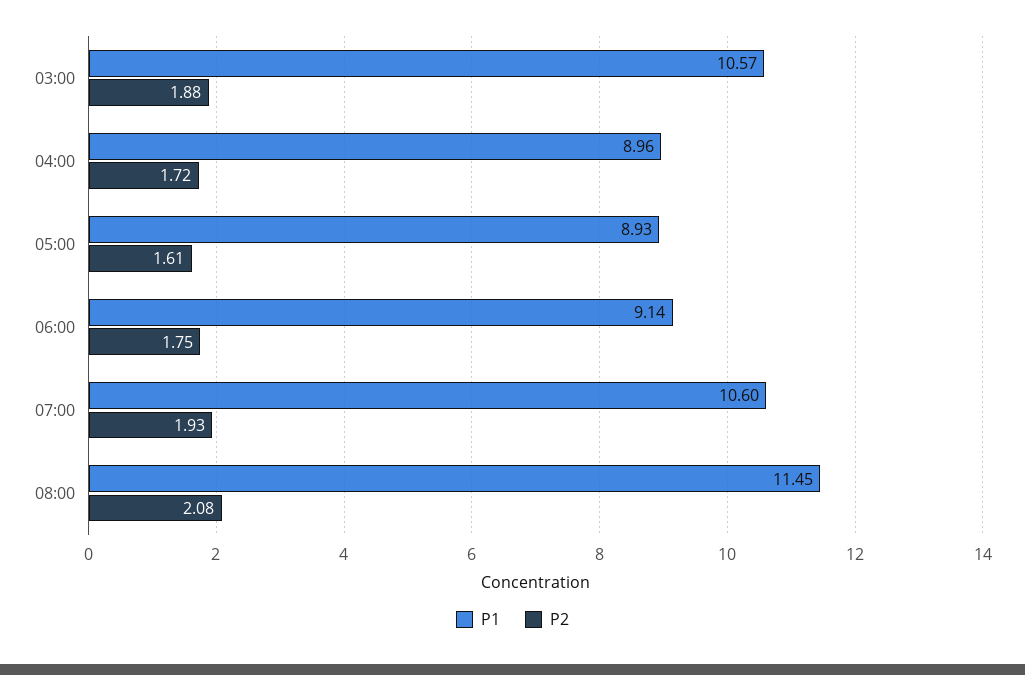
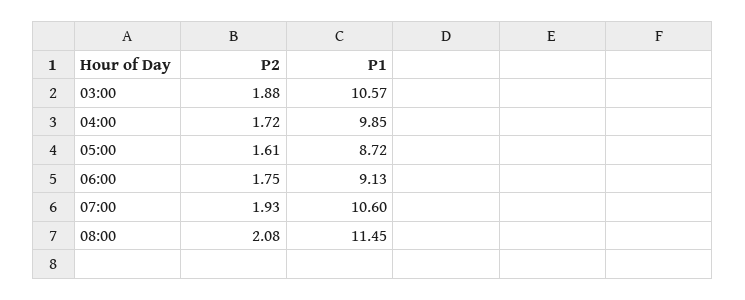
P1, 04:00: 8.96 -> 9.85
P1, 05:00: 8.93 -> 8.72
P1, 06:00: 9.14 -> 9.13

